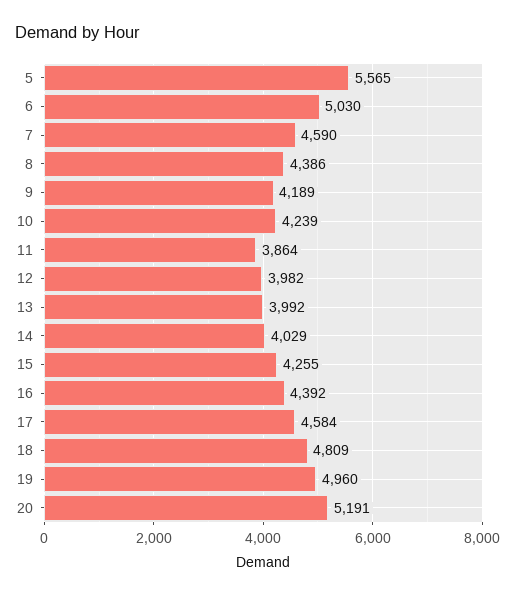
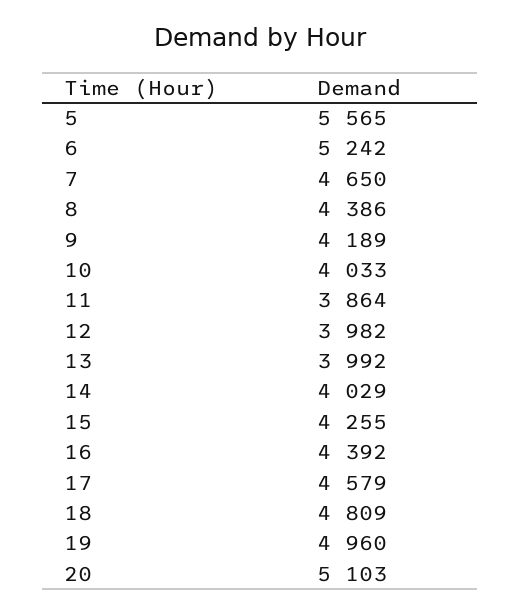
6: 5030 -> 5242
7: 4590 -> 4650
10: 4239 -> 4033
17: 4584 -> 4579
20: 5191 -> 5103

